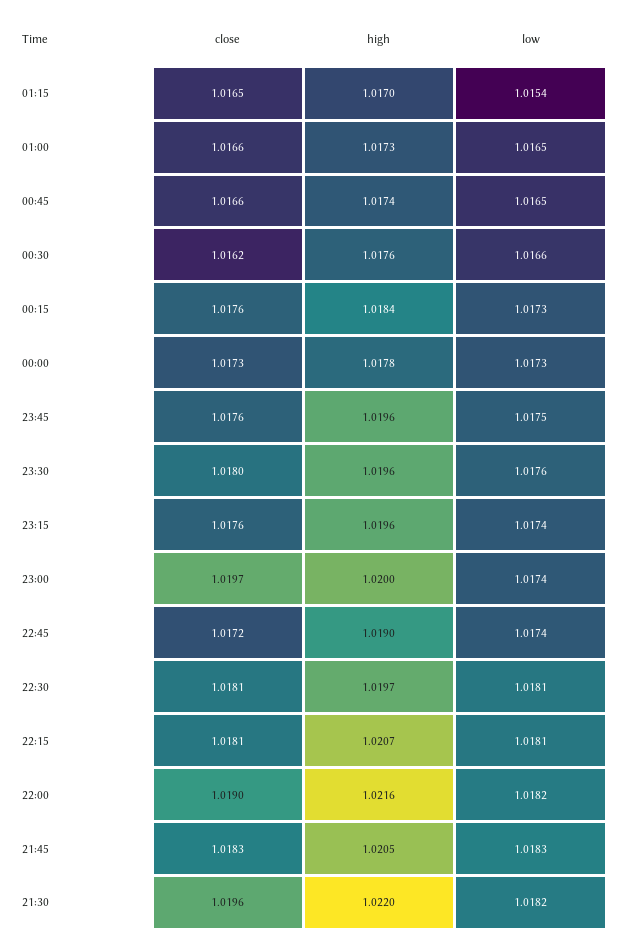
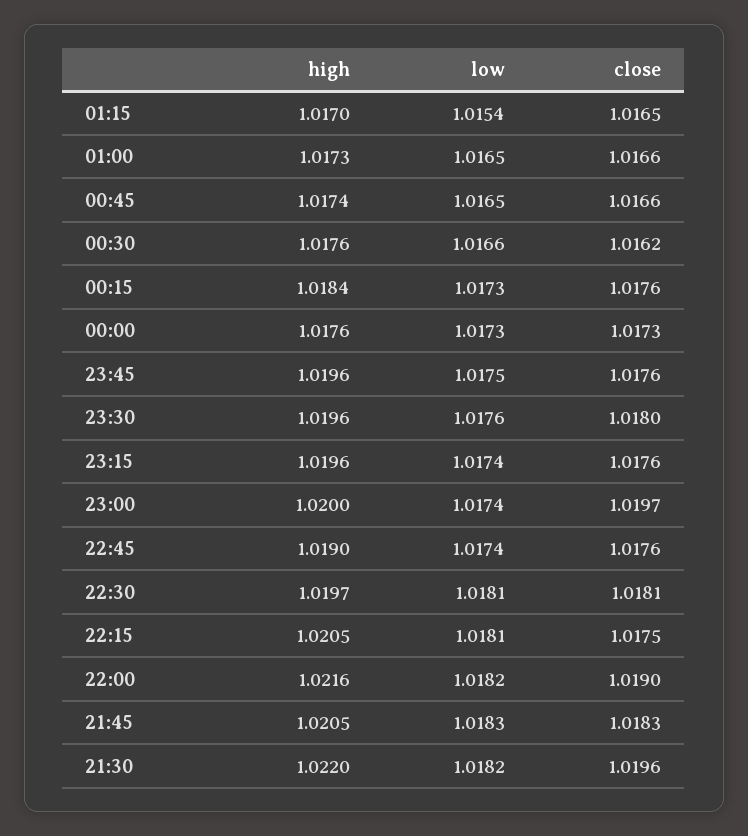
high, 00:00: 1.0178 -> 1.0176
close, 22:45: 1.0172 -> 1.0176
close, 22:15: 1.0181 -> 1.0175
high, 22:15: 1.0207 -> 1.0205

